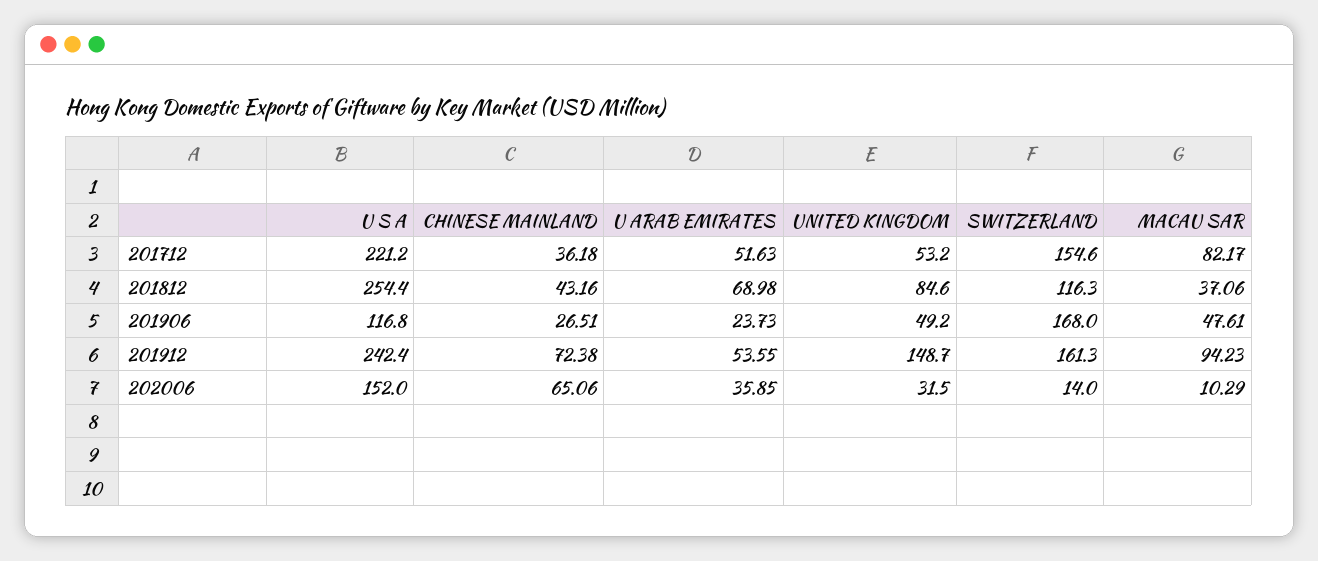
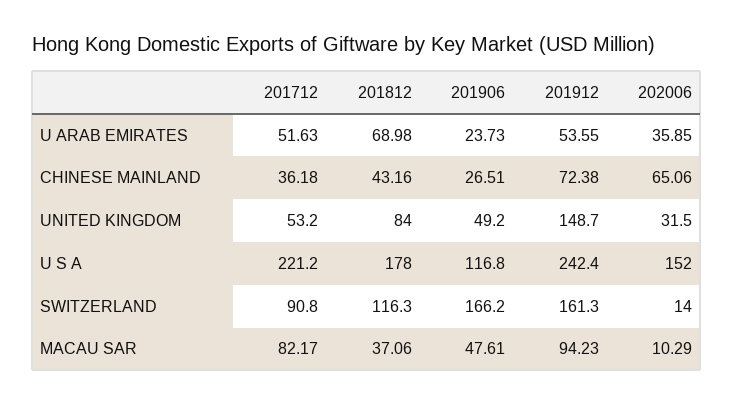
SWITZERLAND, 201712: 154.6 -> 90.8
U S A, 201812: 254.4 -> 178
UNITED KINGDOM, 201812: 84.6 -> 84
SWITZERLAND, 201906: 168 -> 166.2

